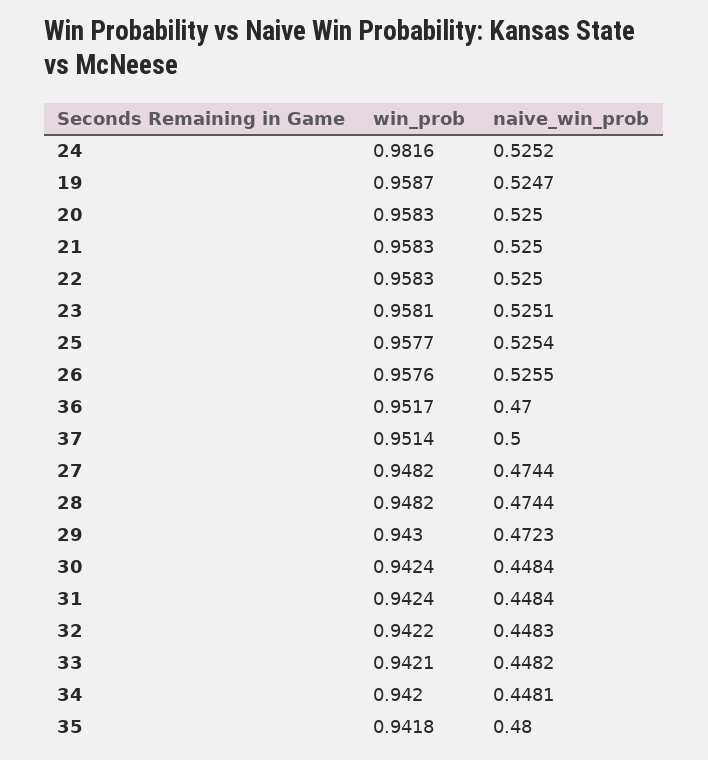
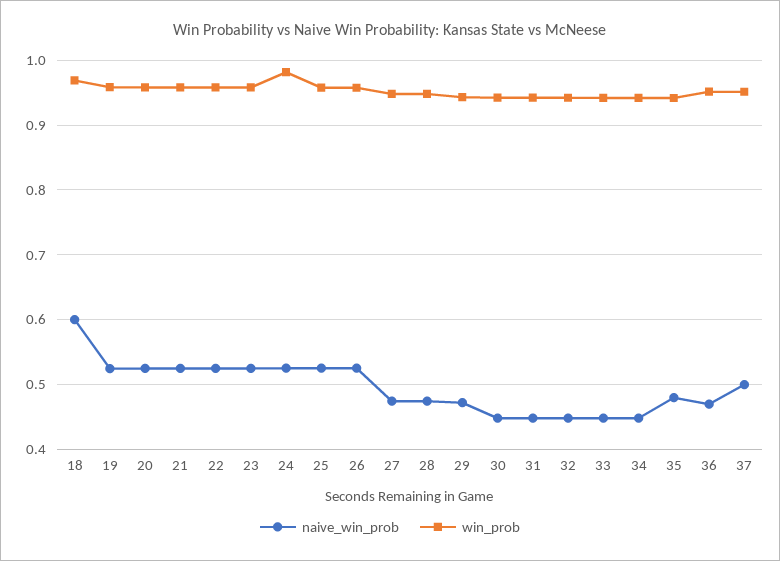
naive_win_prob, 18: none -> 0.6
win_prob, 18: none -> 0.97

